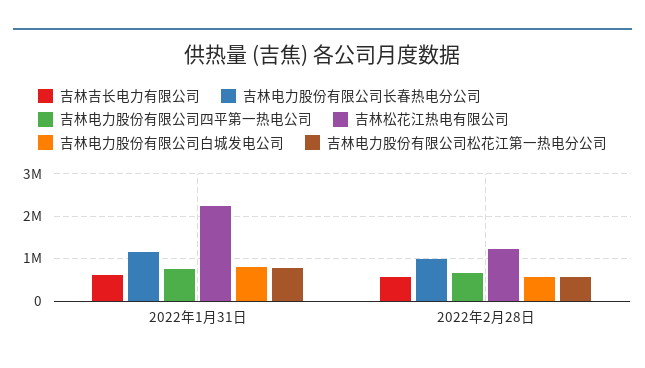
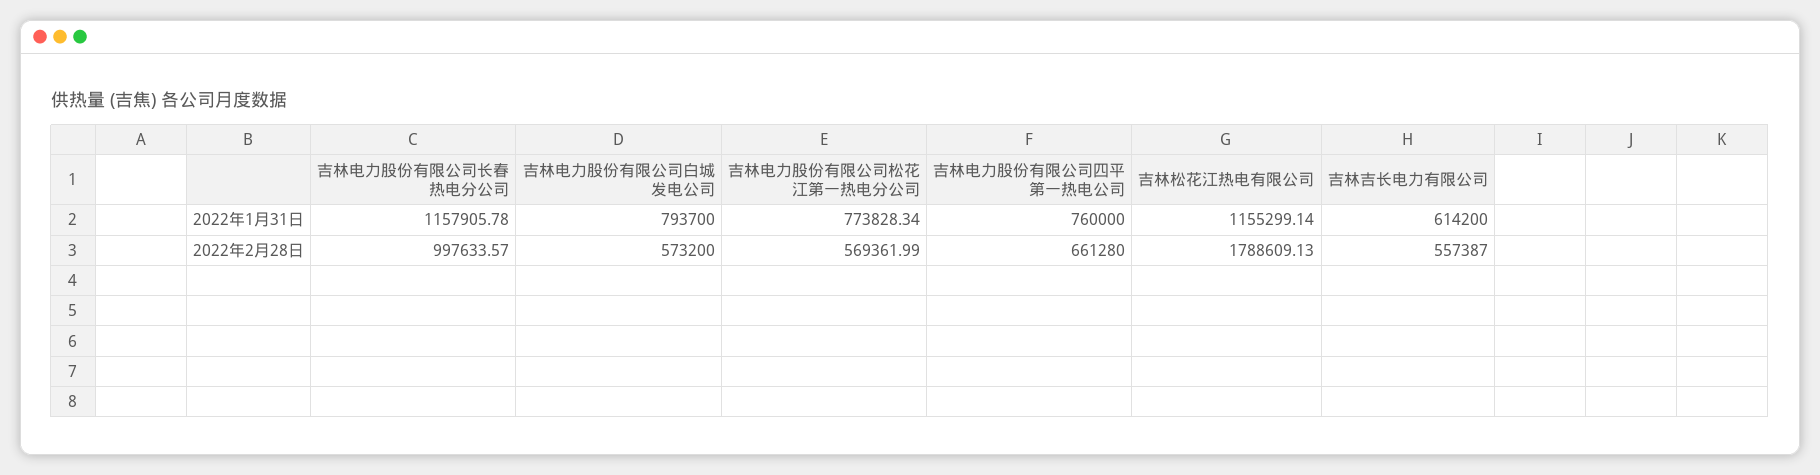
吉林松花江热电有限公司, 2022年1月31日: 2200000 -> 1155299.14
吉林松花江热电有限公司, 2022年2月28日: 1200000 -> 1788609.13

